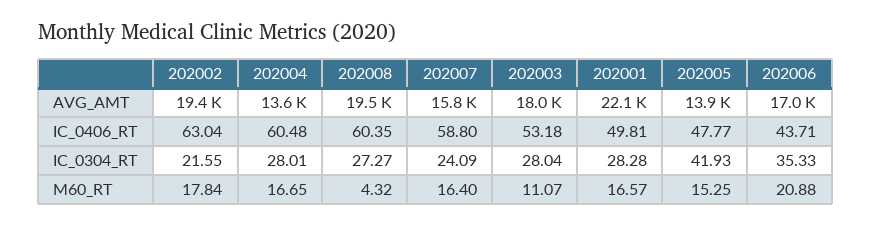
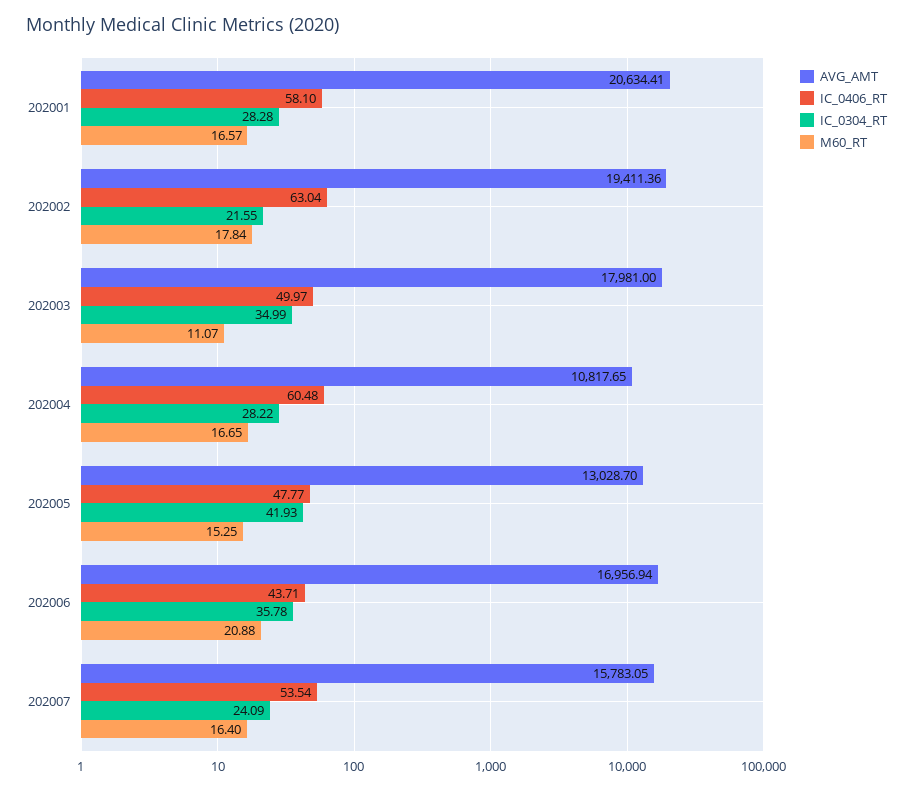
AVG_AMT, 202004: 13600 -> 10817.65
AVG_AMT, 202008: 19500 -> none
AVG_AMT, 202001: 22100 -> 20634.41
AVG_AMT, 202005: 13900 -> 13028.7
IC_0406_RT, 202008: 60.35 -> none
IC_0406_RT, 202007: 58.8 -> 53.54
IC_0406_RT, 202003: 53.18 -> 49.97
IC_0406_RT, 202001: 49.81 -> 58.1
IC_0304_RT, 202004: 28.01 -> 28.22
IC_0304_RT, 202008: 27.27 -> none
IC_0304_RT, 202003: 28.04 -> 34.99
IC_0304_RT, 202006: 35.33 -> 35.78
M60_RT, 202008: 4.32 -> none

